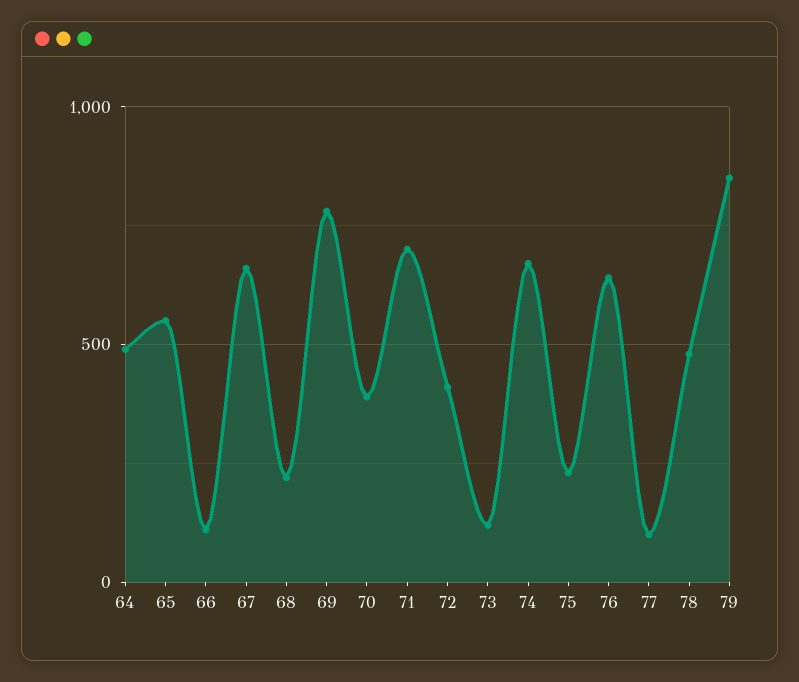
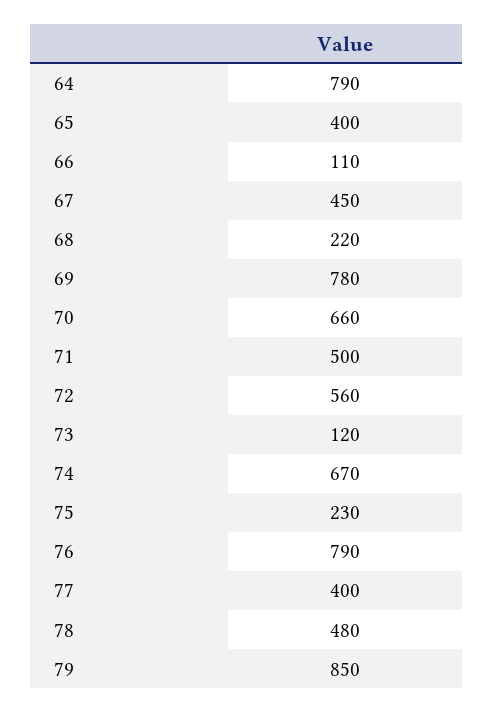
64: 500 -> 790
65: 550 -> 400
67: 650 -> 450
70: 400 -> 660
71: 700 -> 500
72: 400 -> 560
76: 650 -> 790
77: 100 -> 400

